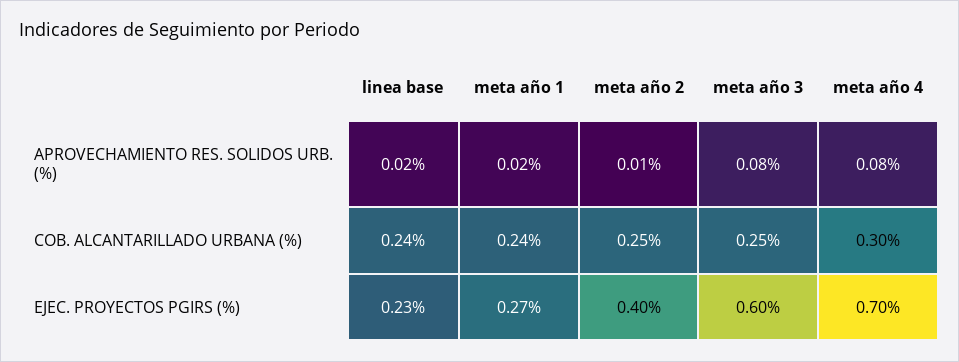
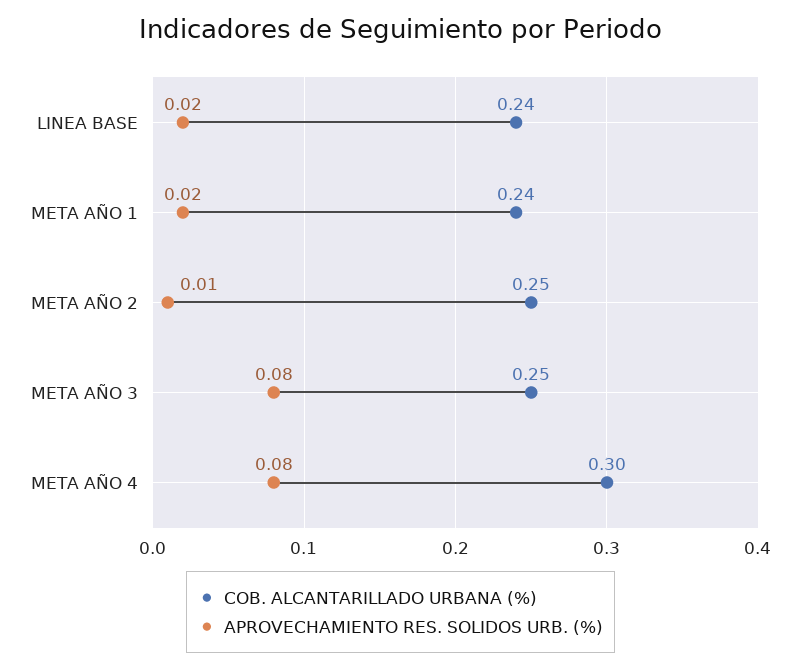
EJEC. PROYECTOS PGIRS (%), linea base: 0.23 -> none
EJEC. PROYECTOS PGIRS (%), meta año 1: 0.27 -> none
EJEC. PROYECTOS PGIRS (%), meta año 2: 0.4 -> none
EJEC. PROYECTOS PGIRS (%), meta año 3: 0.6 -> none
EJEC. PROYECTOS PGIRS (%), meta año 4: 0.7 -> none

